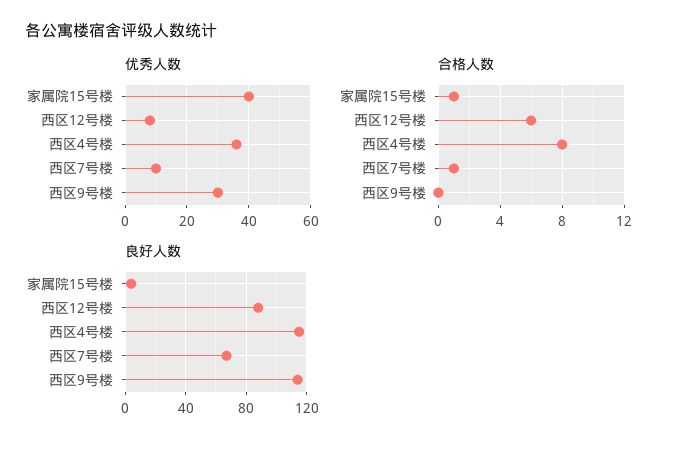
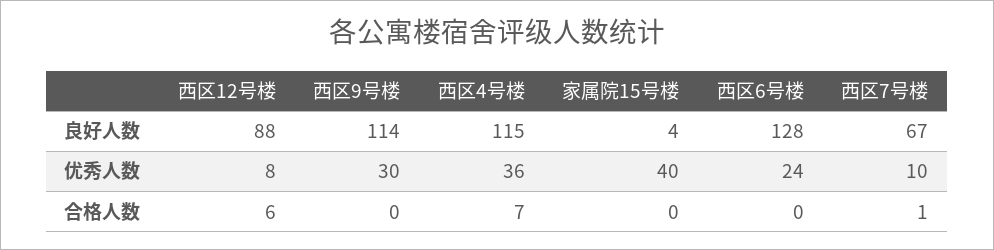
合格人数, 家属院15号楼: 1 -> 0
合格人数, 西区4号楼: 8 -> 7
良好人数, 西区6号楼: none -> 128
优秀人数, 西区6号楼: none -> 24
合格人数, 西区6号楼: none -> 0

